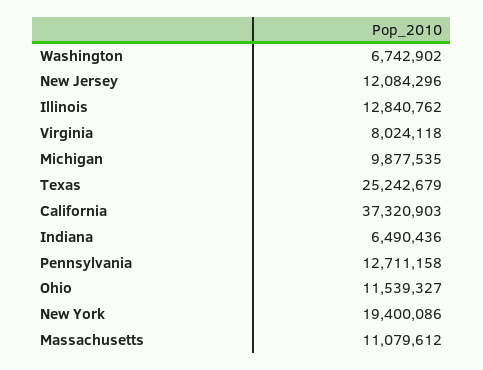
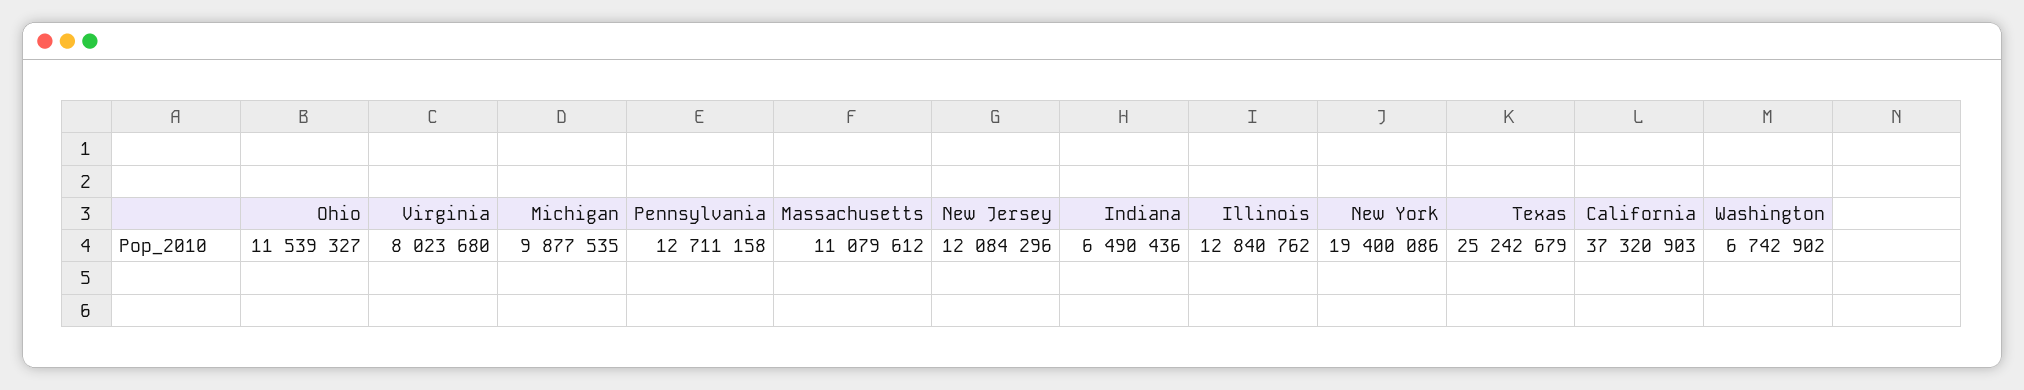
Virginia: 8024118 -> 8023680

